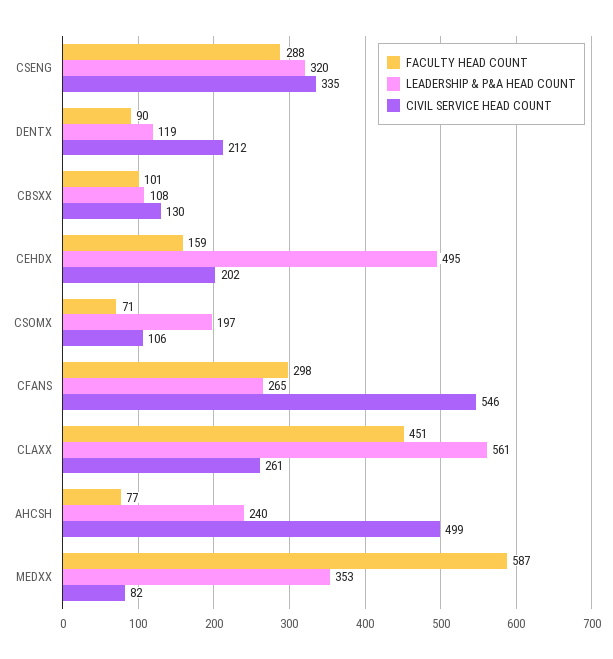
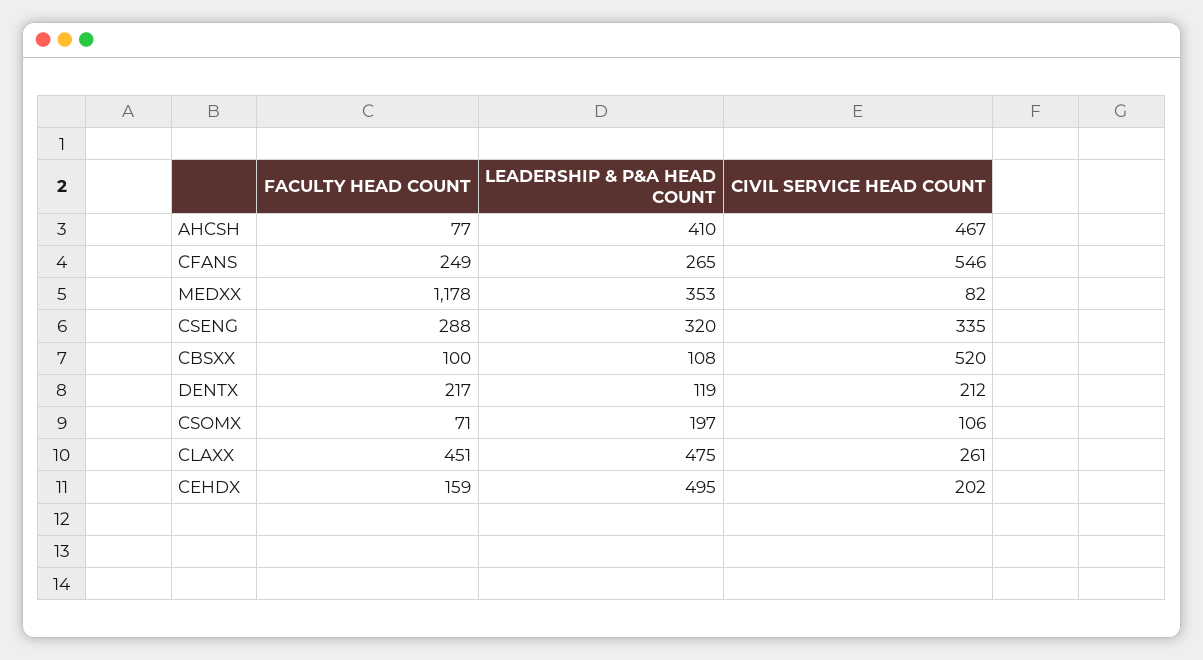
FACULTY HEAD COUNT, DENTX: 90 -> 217
FACULTY HEAD COUNT, CBSXX: 101 -> 100
CIVIL SERVICE HEAD COUNT, CBSXX: 130 -> 520
FACULTY HEAD COUNT, CFANS: 298 -> 249
LEADERSHIP & P&A HEAD COUNT, CLAXX: 561 -> 475
LEADERSHIP & P&A HEAD COUNT, AHCSH: 240 -> 410
CIVIL SERVICE HEAD COUNT, AHCSH: 499 -> 467
FACULTY HEAD COUNT, MEDXX: 587 -> 1178

